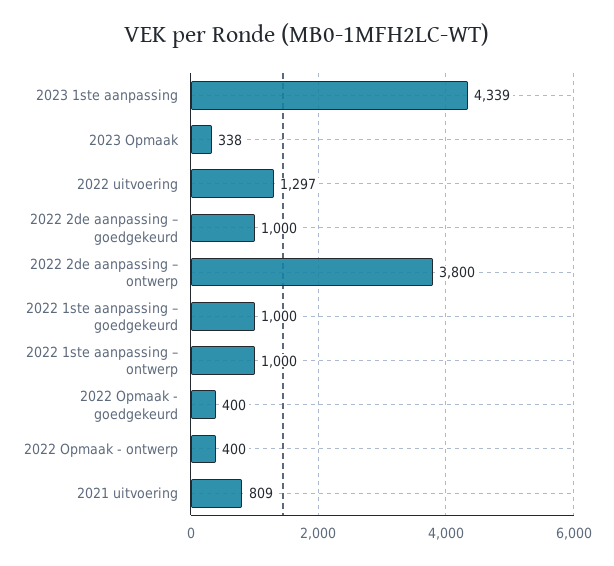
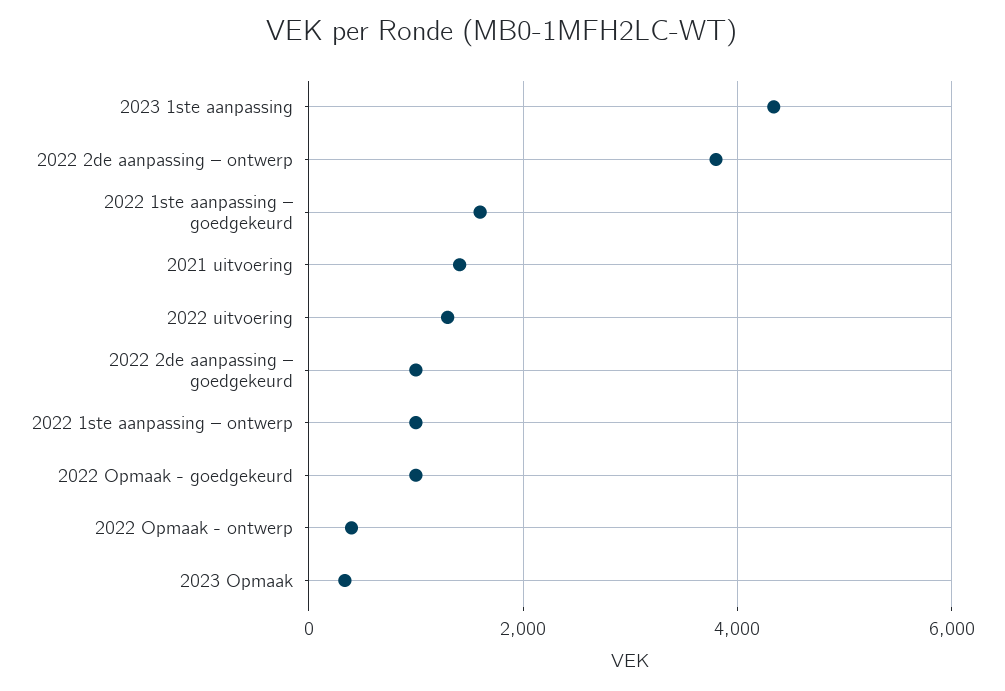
2022 1ste aanpassing – goedgekeurd: 1000 -> 1600
2022 Opmaak - goedgekeurd: 400 -> 1000
2021 uitvoering: 809 -> 1400

